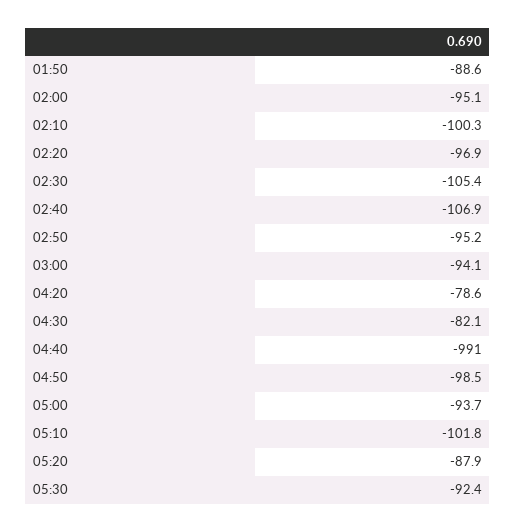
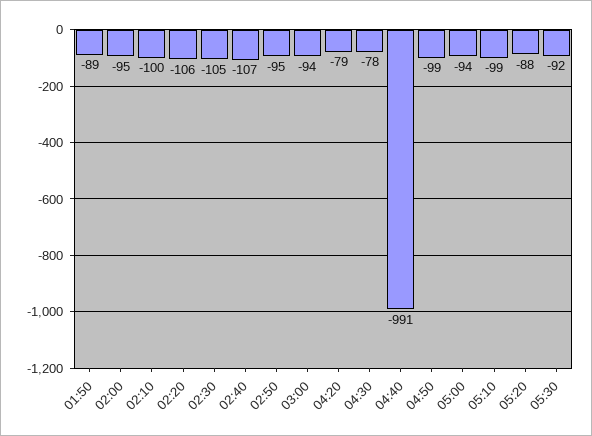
02:20: -96.9 -> -106
04:30: -82.1 -> -78
05:10: -101.8 -> -99

